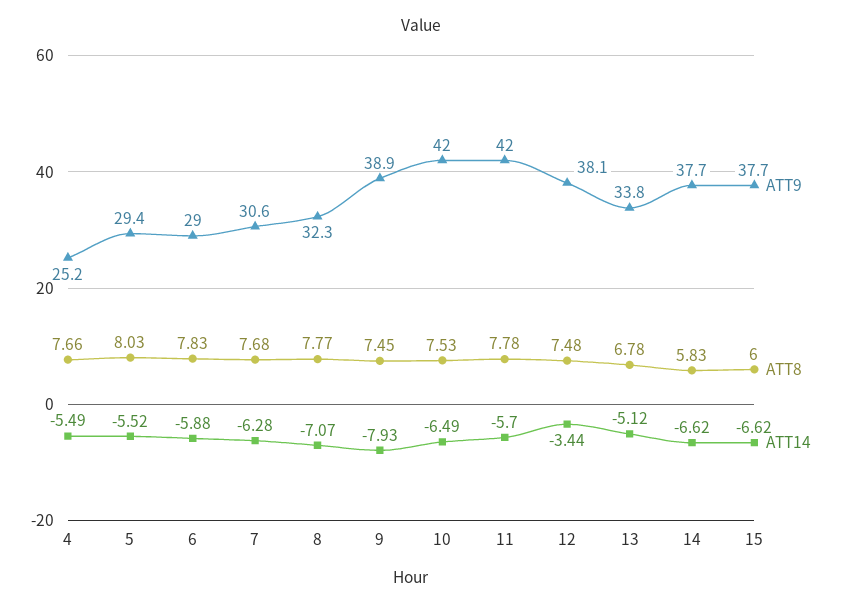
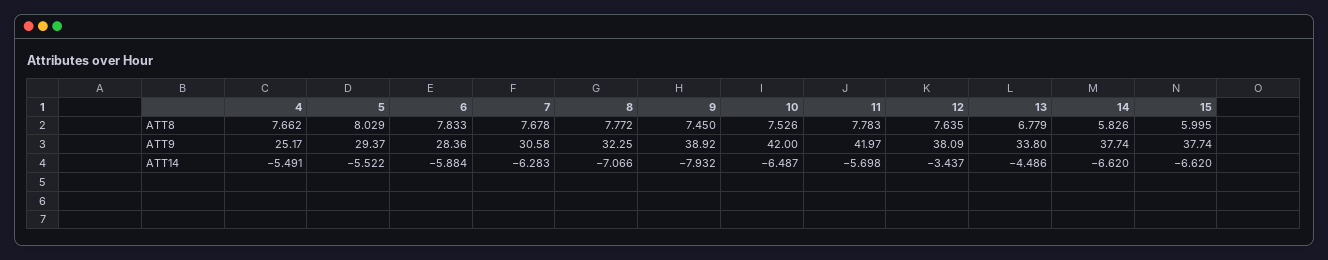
ATT9, 6: 29 -> 28.36
ATT8, 12: 7.48 -> 7.635
ATT14, 13: -5.12 -> -4.486

